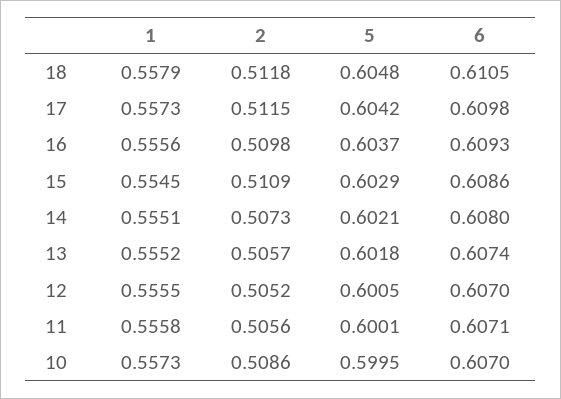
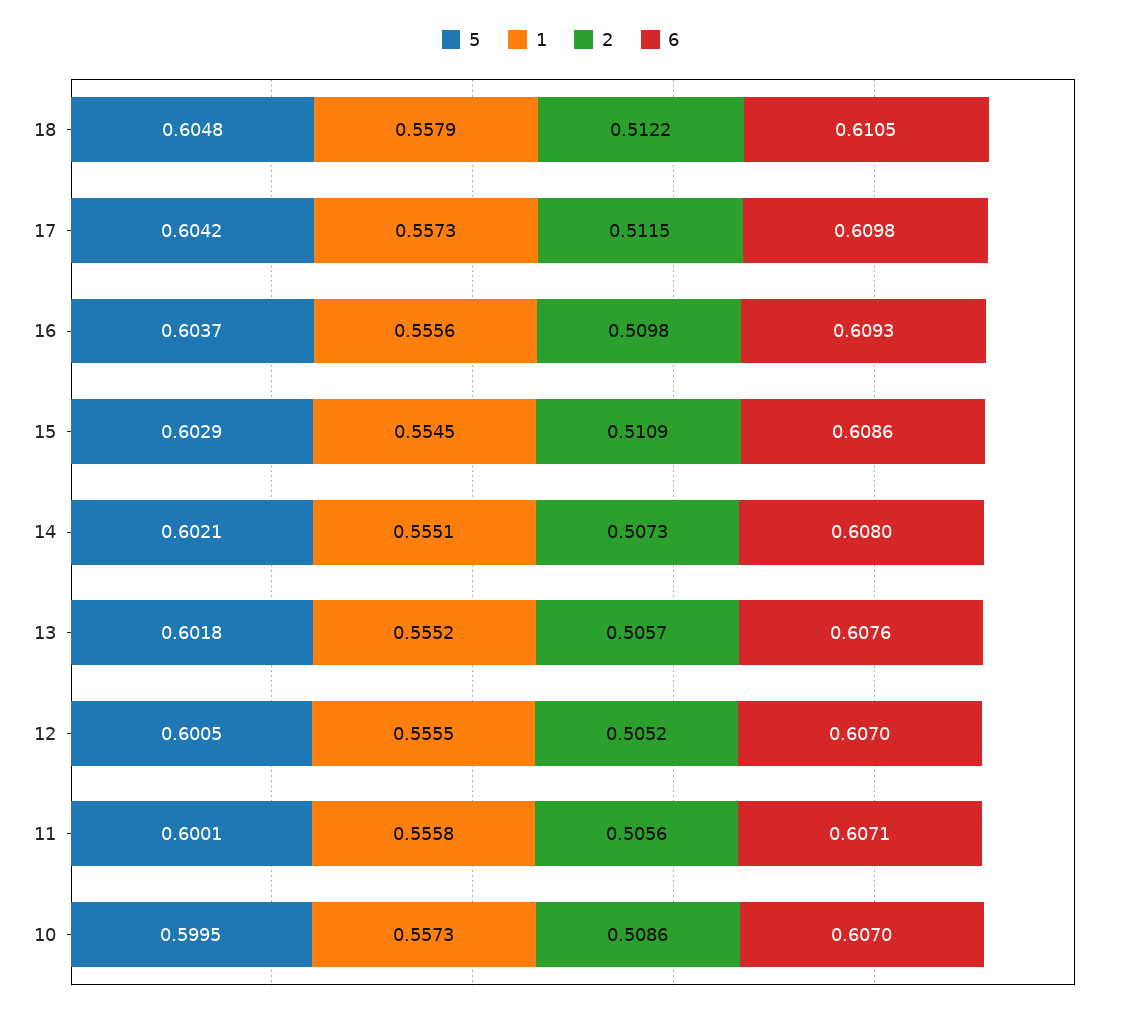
2, 18: 0.5118 -> 0.5122
6, 13: 0.6074 -> 0.6076

